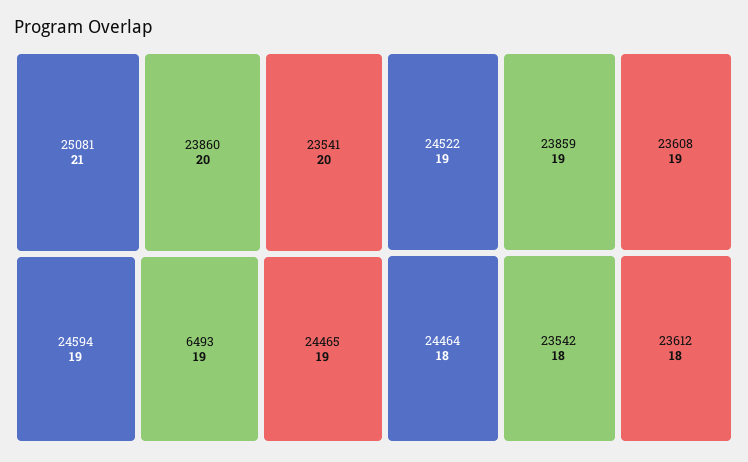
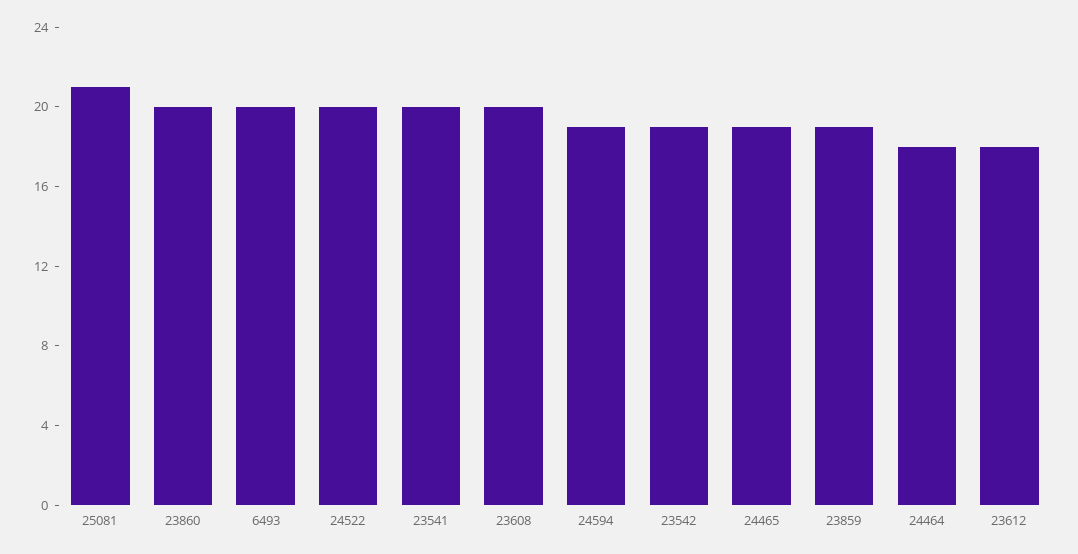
6493: 19 -> 20
24522: 19 -> 20
23608: 19 -> 20
23542: 18 -> 19

